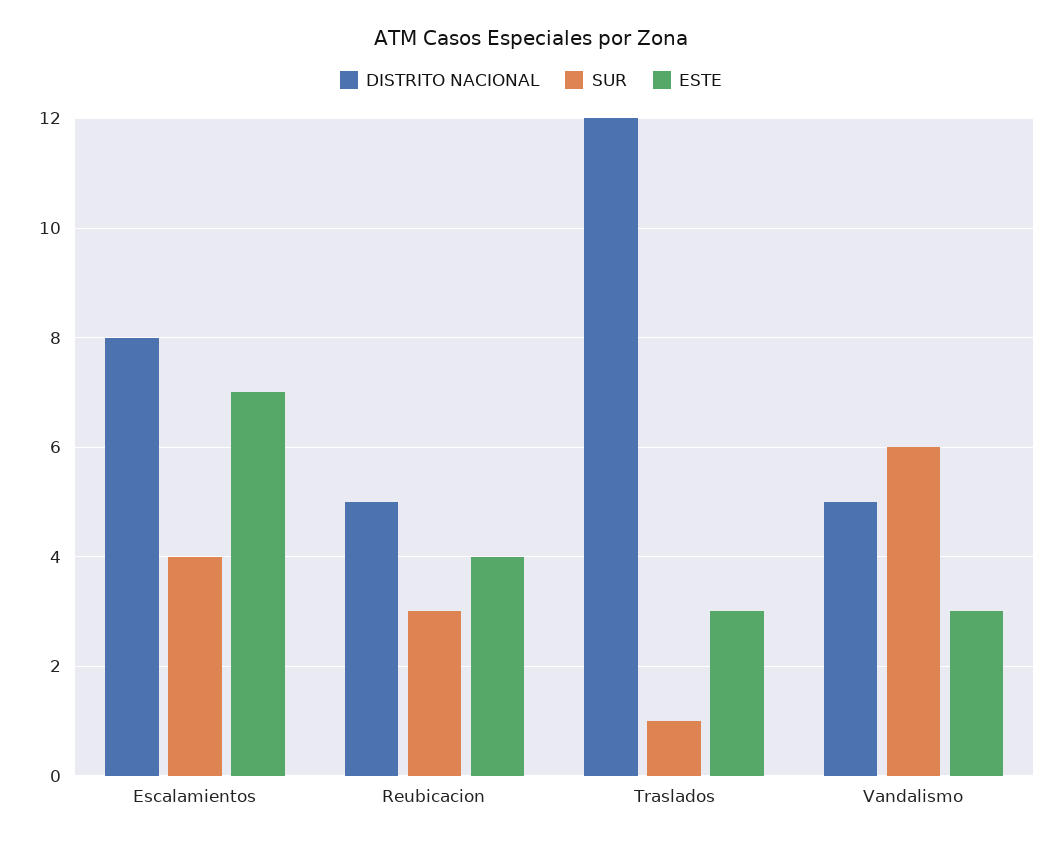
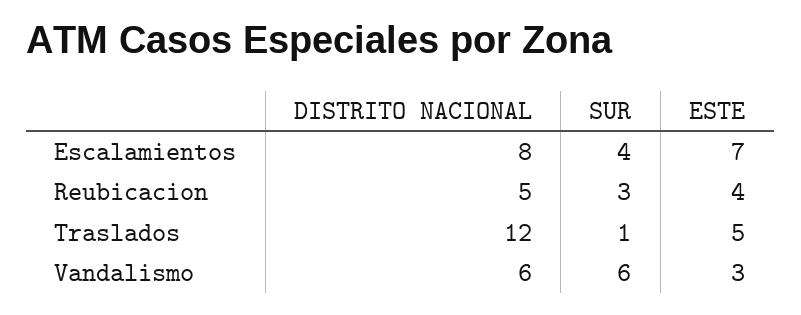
ESTE, Traslados: 3 -> 5
DISTRITO NACIONAL, Vandalismo: 5 -> 6

